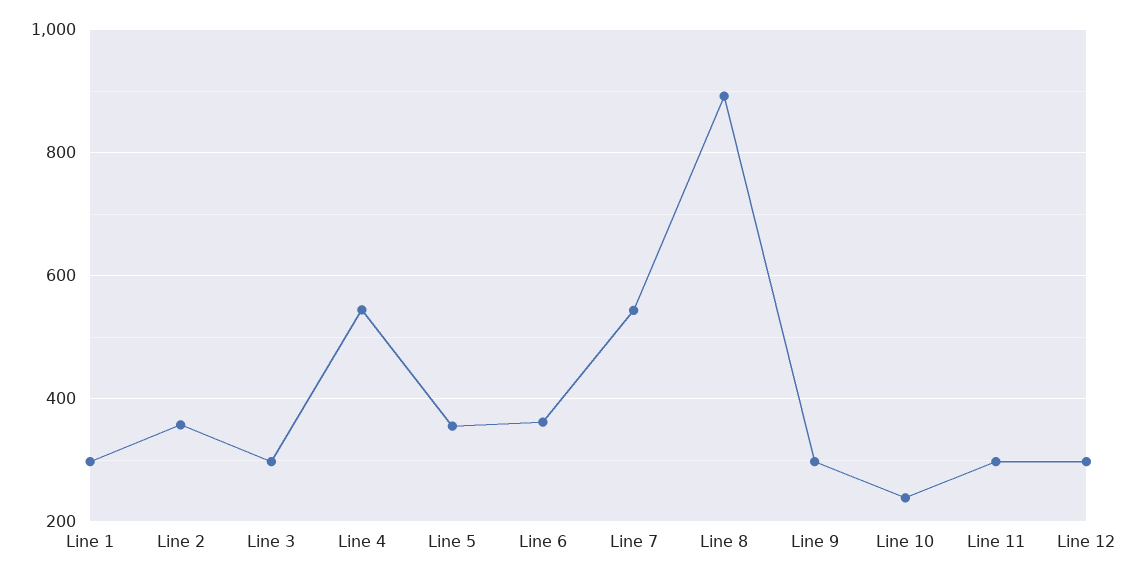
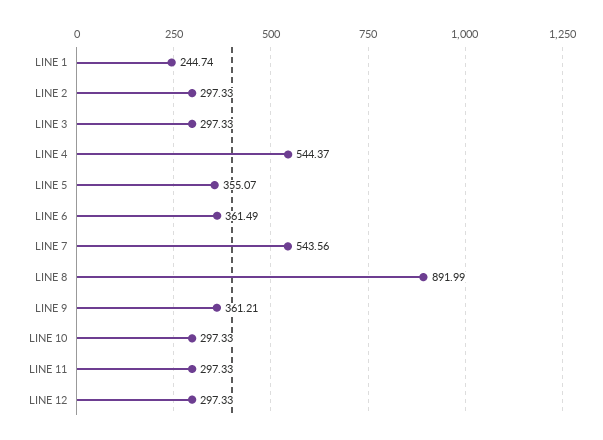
Line 1: 300 -> 244.74
Line 2: 360 -> 297.33
Line 9: 300 -> 361.21
Line 10: 240 -> 297.33

